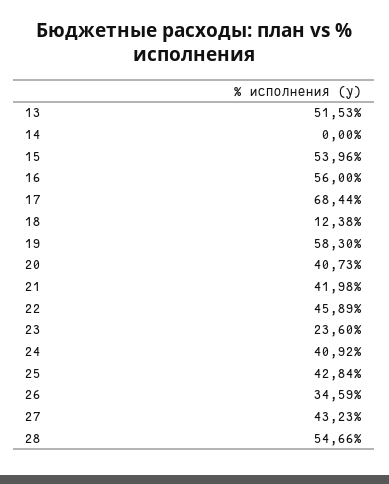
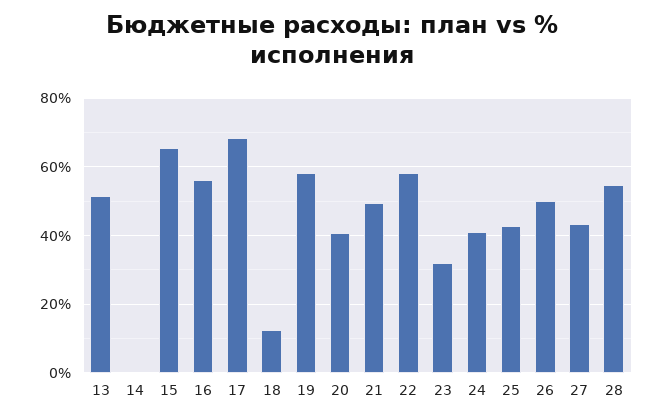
15: 53.96 -> 66
21: 41.98 -> 50
22: 45.89 -> 58
23: 23.6 -> 32
26: 34.59 -> 50

